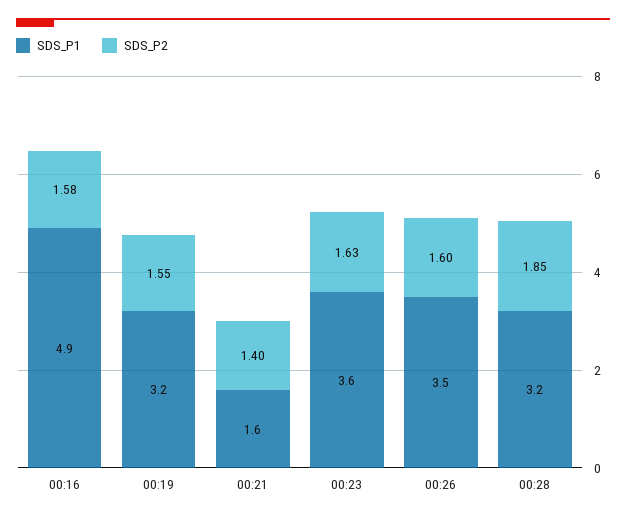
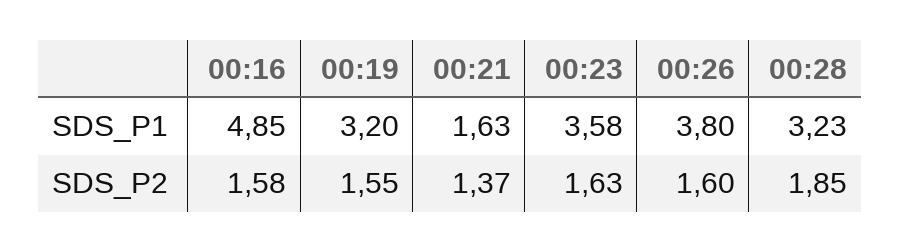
SDS_P2, 00:21: 1.4 -> 1.37
SDS_P1, 00:26: 3.5 -> 3.8

